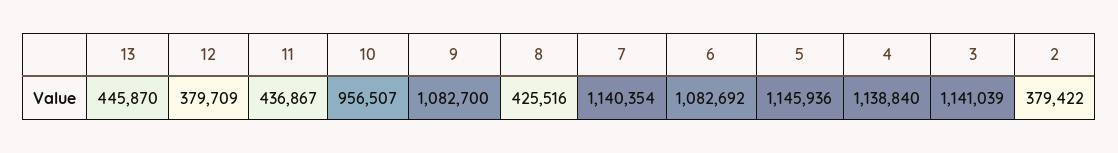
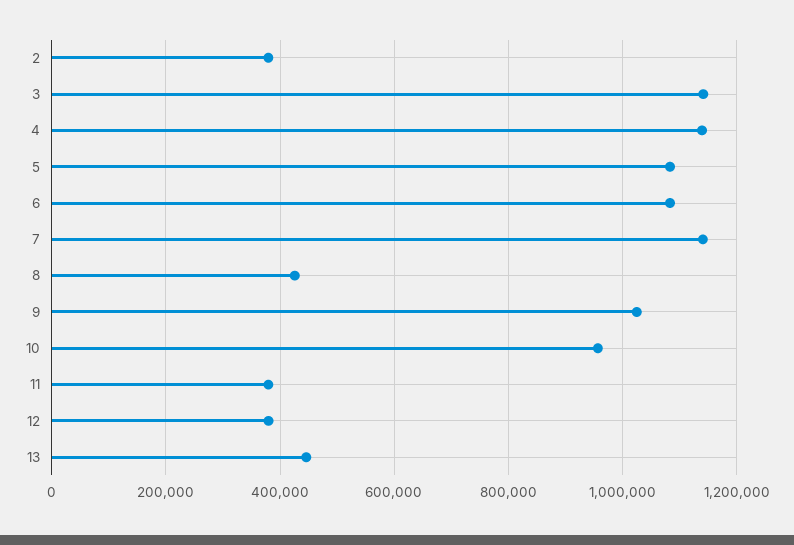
11: 436867 -> 380000
9: 1082700 -> 1020000
5: 1145936 -> 1080000

